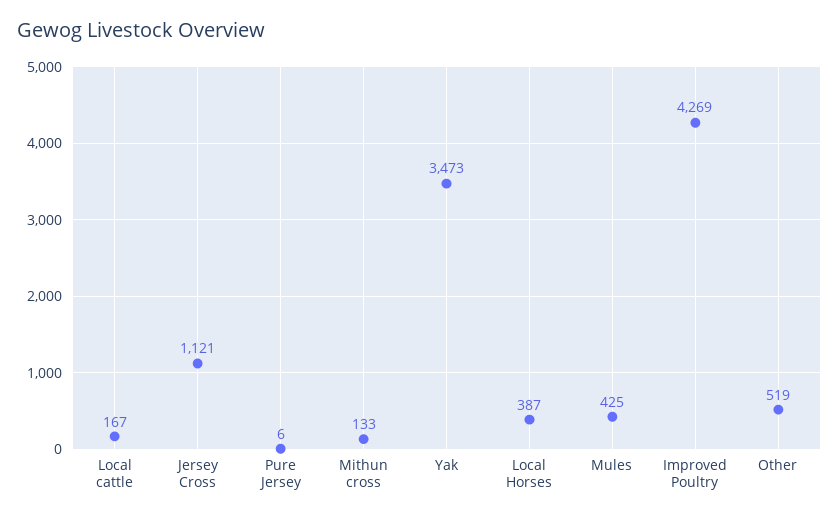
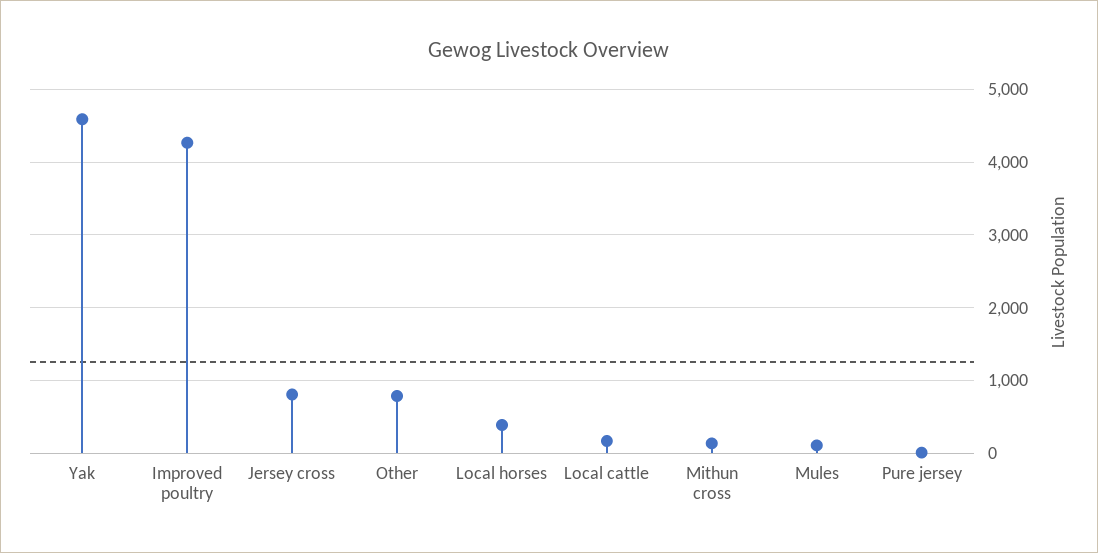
Jersey Cross: 1121 -> 800
Yak: 3473 -> 4600
Mules: 425 -> 100
Other: 519 -> 800

